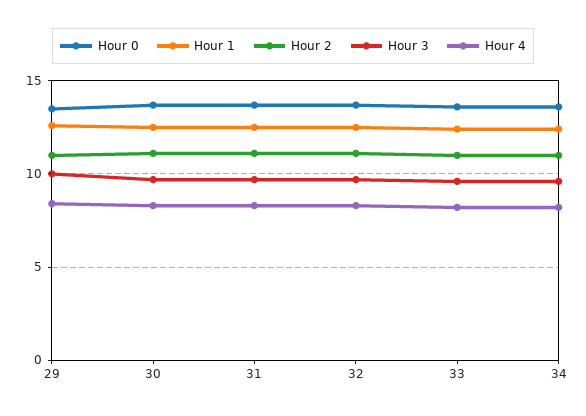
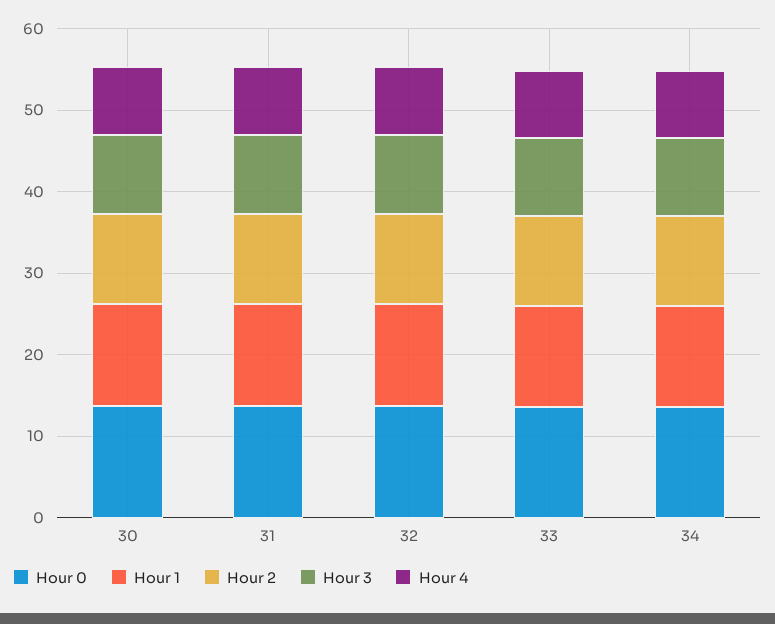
Hour 0, 29: 13.5 -> none
Hour 1, 29: 12.5 -> none
Hour 2, 29: 11 -> none
Hour 3, 29: 10 -> none
Hour 4, 29: 8.5 -> none

